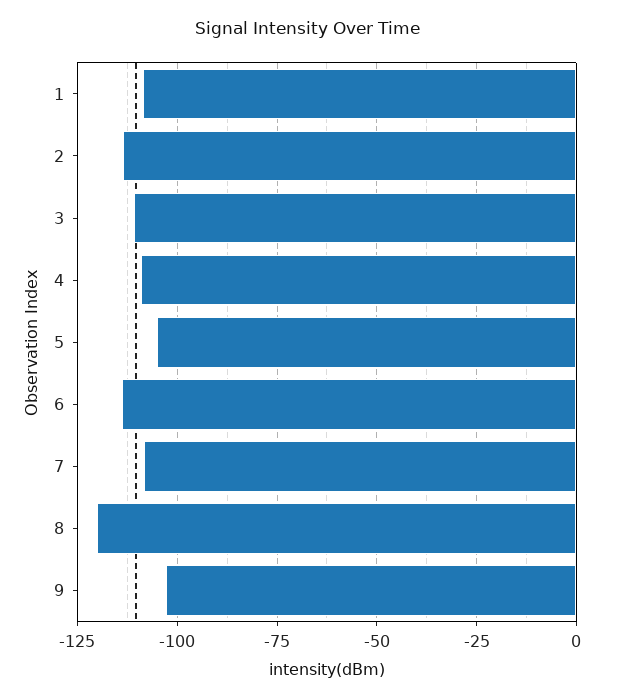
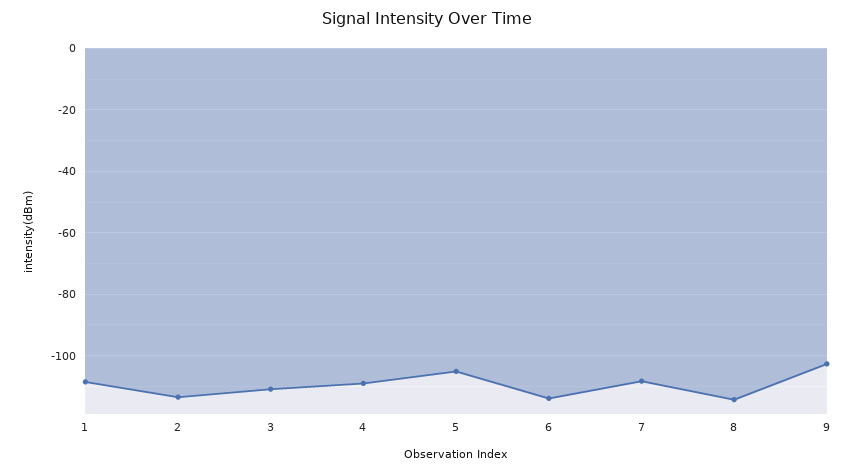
8: -120 -> -114

